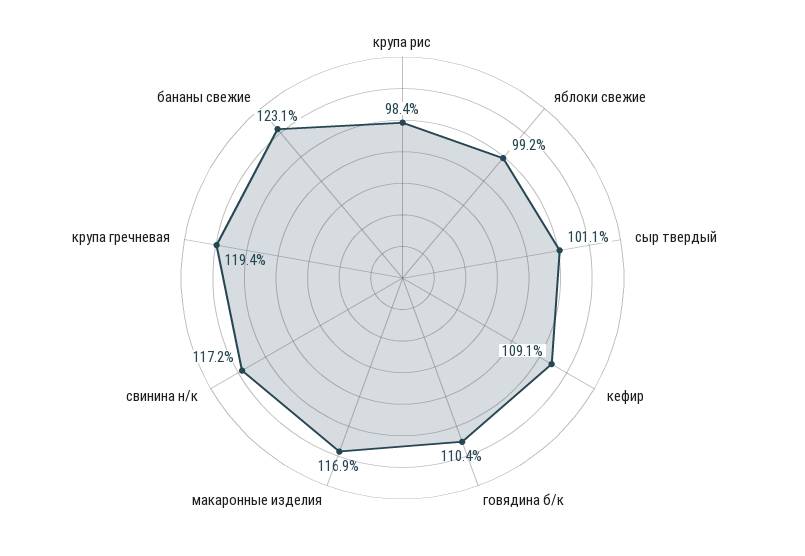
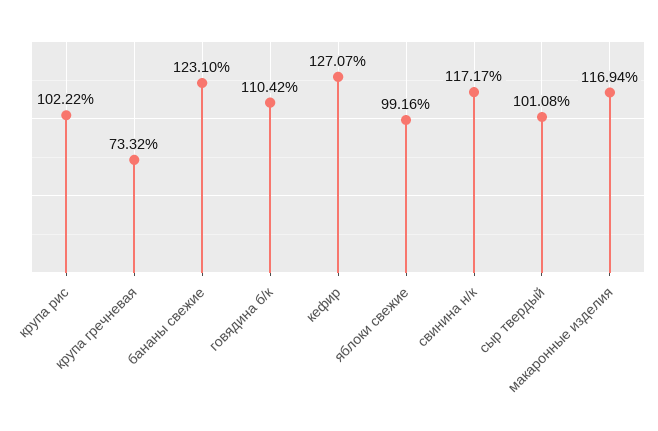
крупа рис: 98.4 -> 102.22
кефир: 109.1 -> 127.07
крупа гречневая: 119.4 -> 73.32

